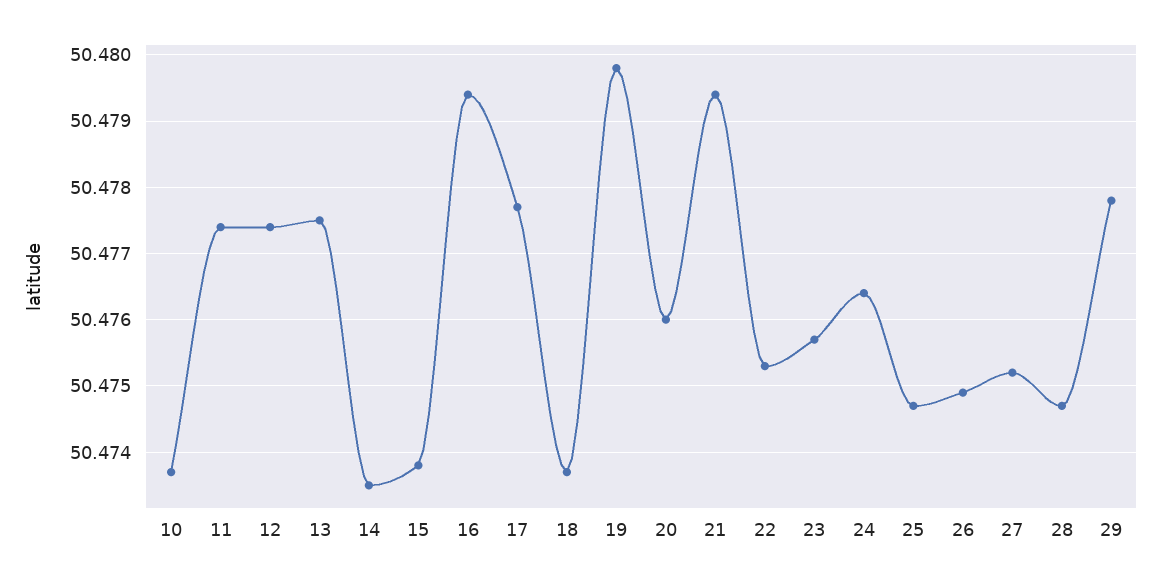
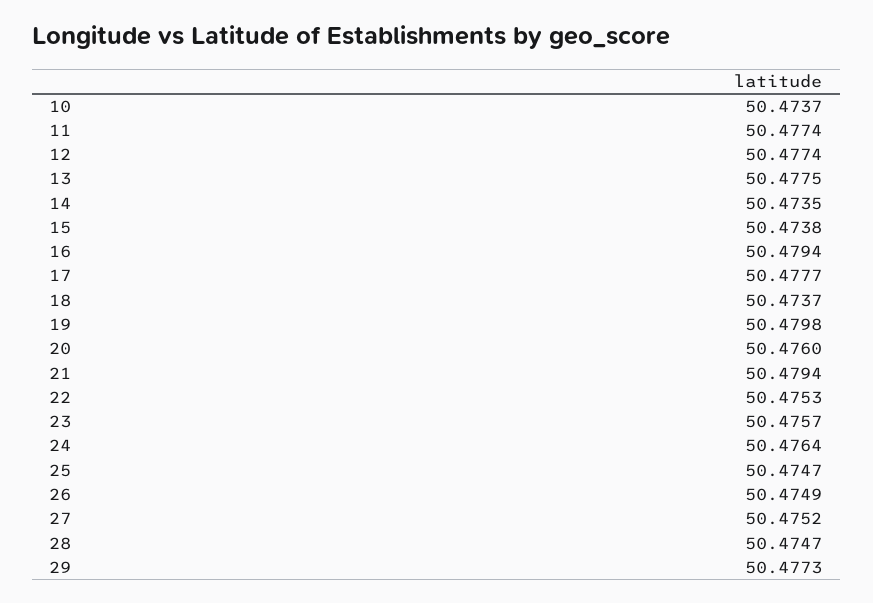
29: 50.4778 -> 50.4773

